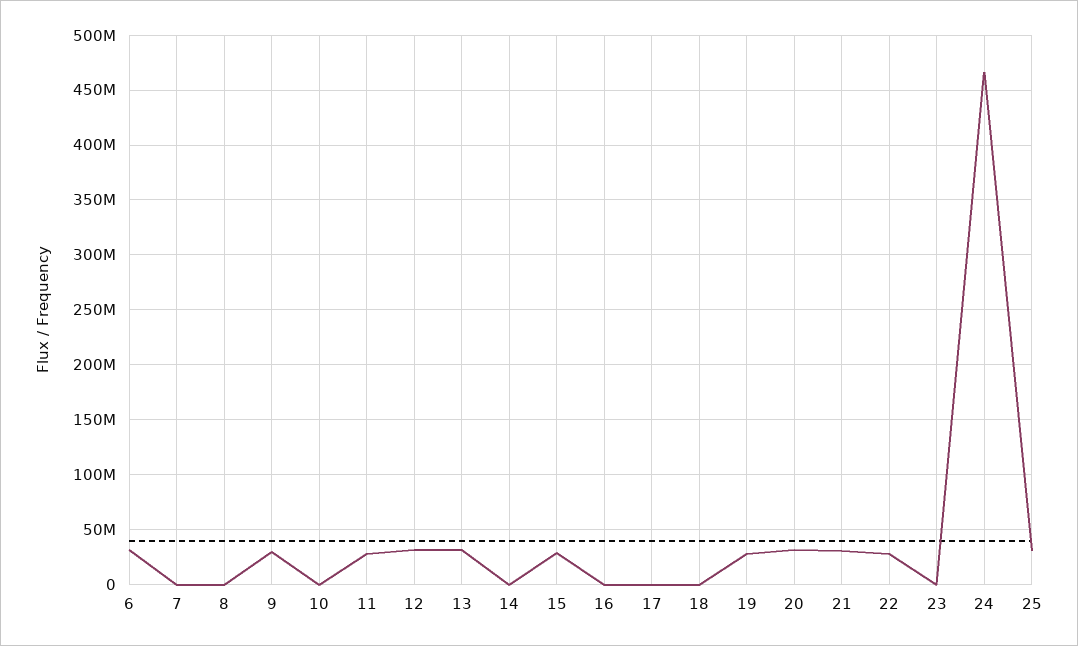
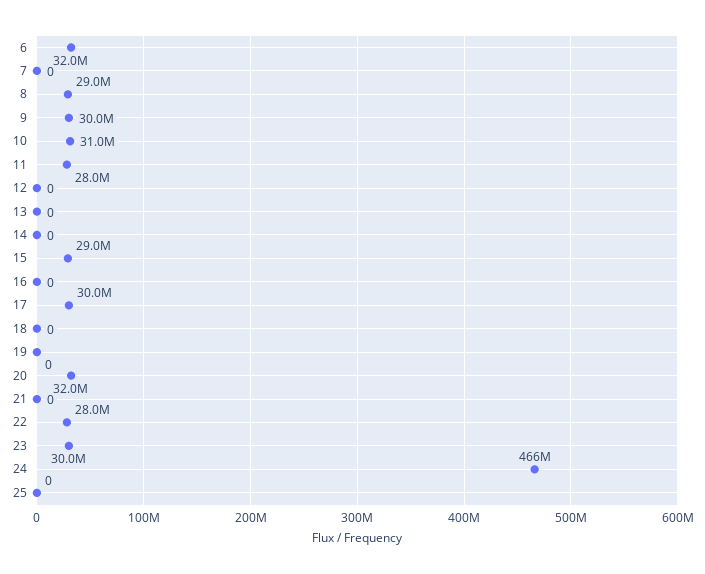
8: 0 -> 29000000
10: 0 -> 31000000
12: 30000000 -> 0
13: 30000000 -> 0
17: 0 -> 30000000
19: 30000000 -> 0
21: 30000000 -> 0
23: 0 -> 30000000
25: 30000000 -> 0

